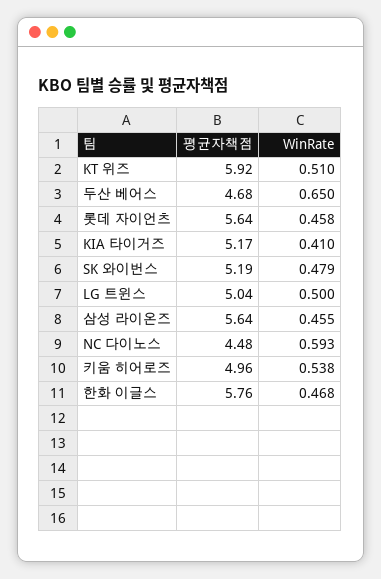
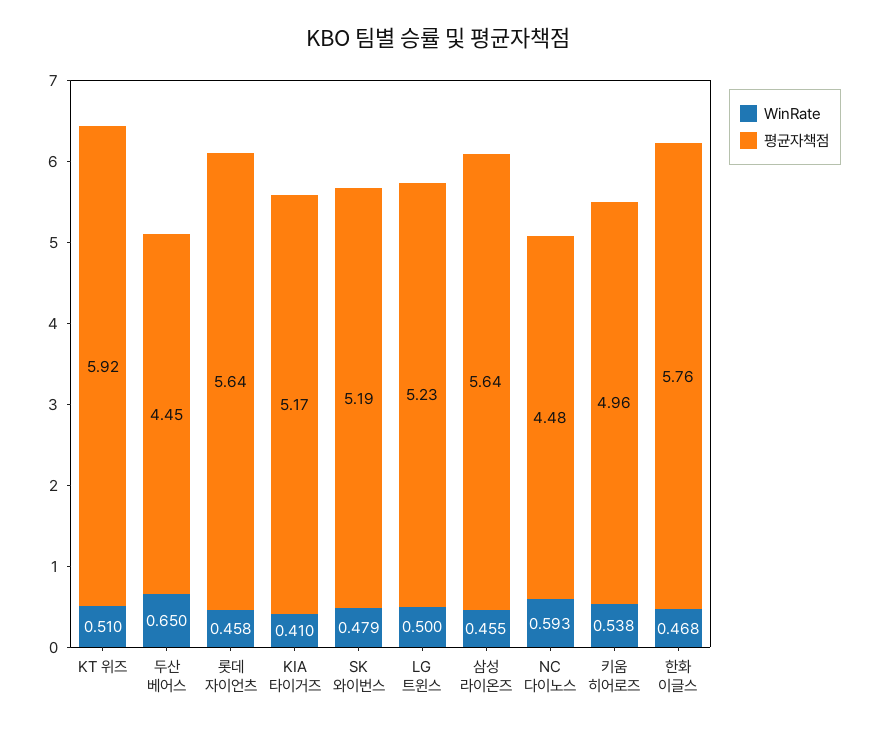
평균자책점, 두산 베어스: 4.68 -> 4.45
평균자책점, LG 트윈스: 5.04 -> 5.23

